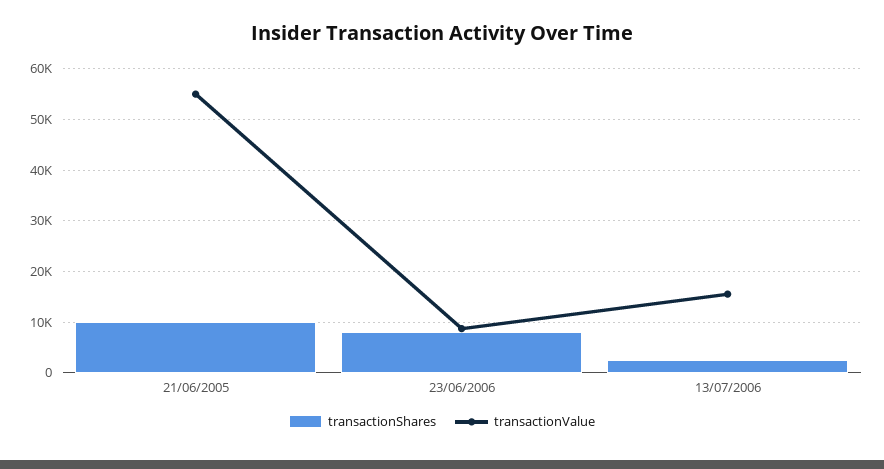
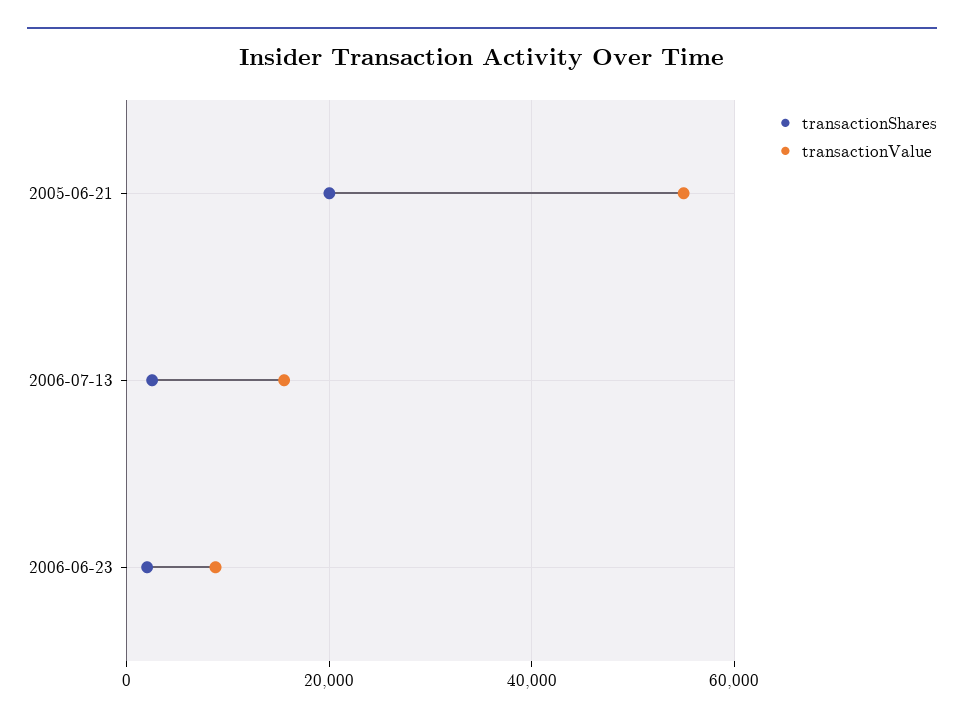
transactionShares, 21/06/2005: 10000 -> 20000
transactionShares, 23/06/2006: 8000 -> 2000

